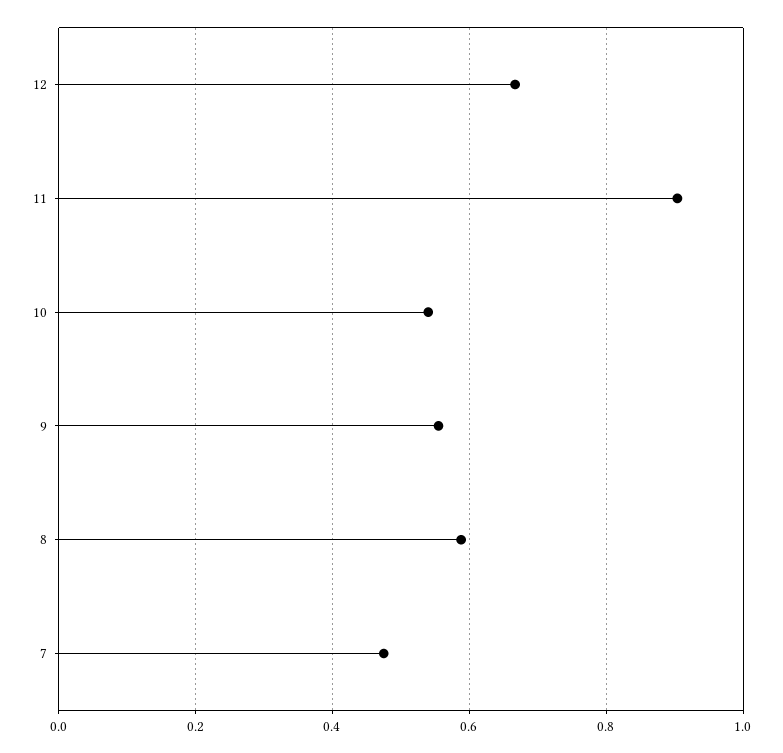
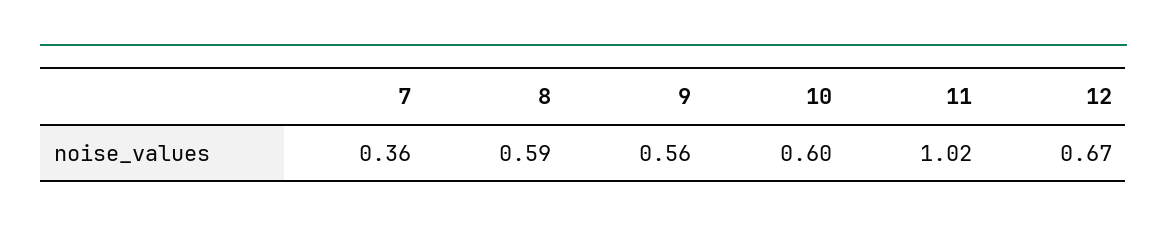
11: 0.9 -> 1.02
10: 0.54 -> 0.6
7: 0.48 -> 0.36

